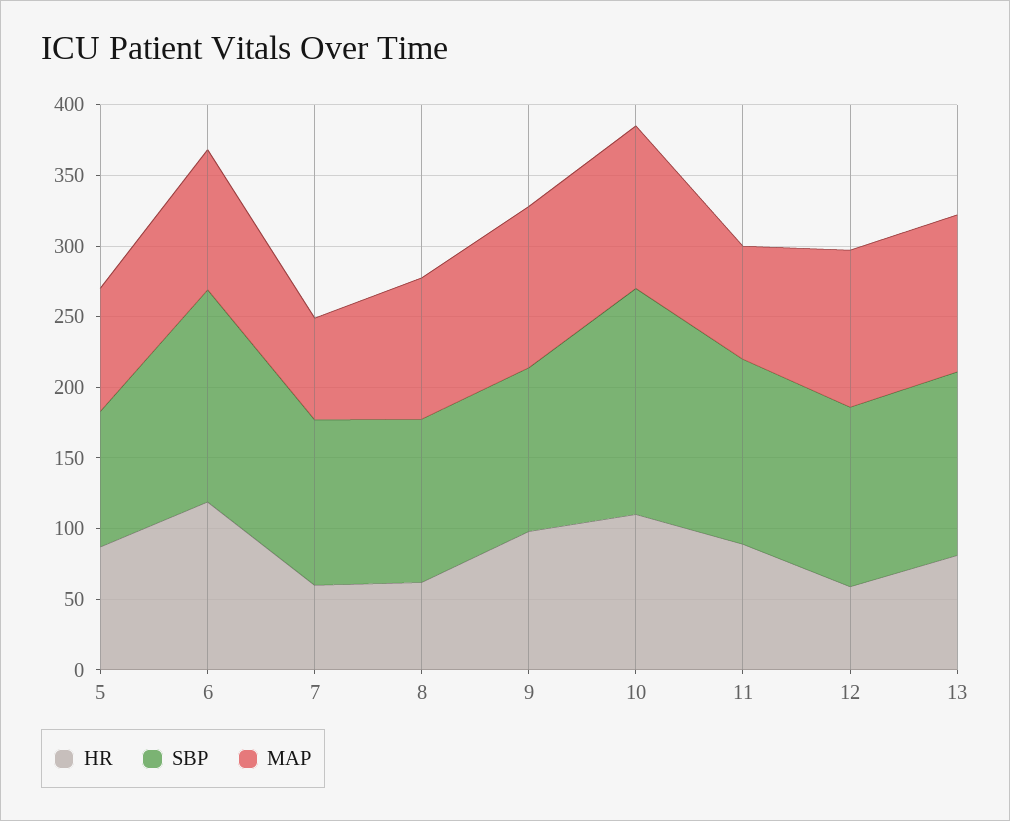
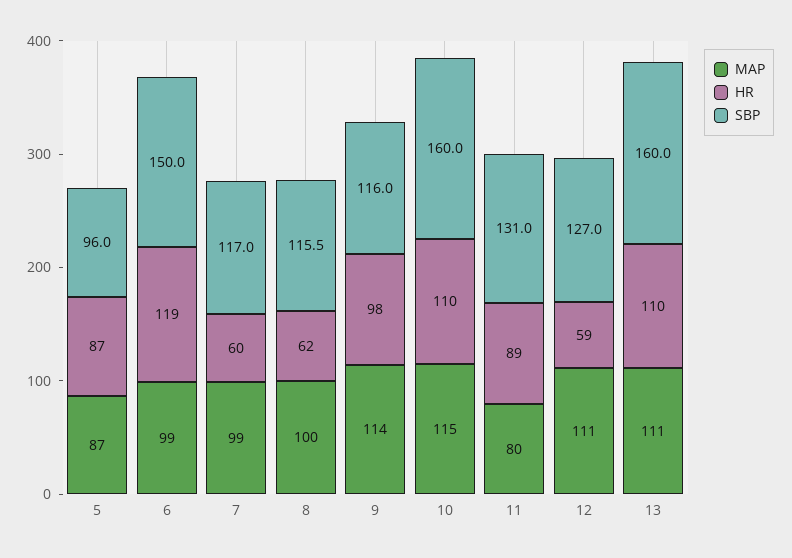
MAP, 7: 70 -> 99
HR, 13: 80 -> 110
SBP, 13: 130 -> 160

